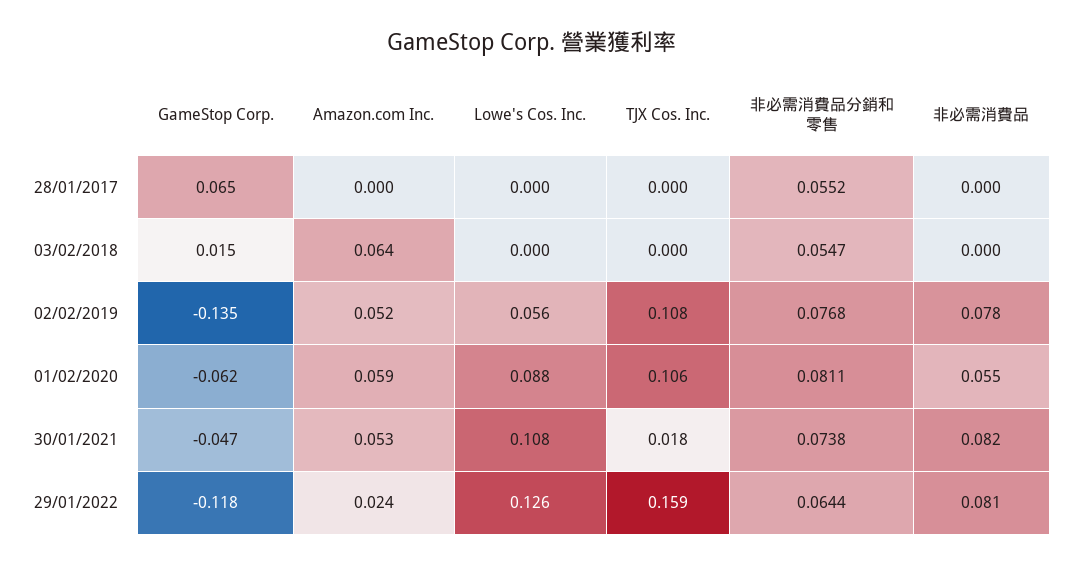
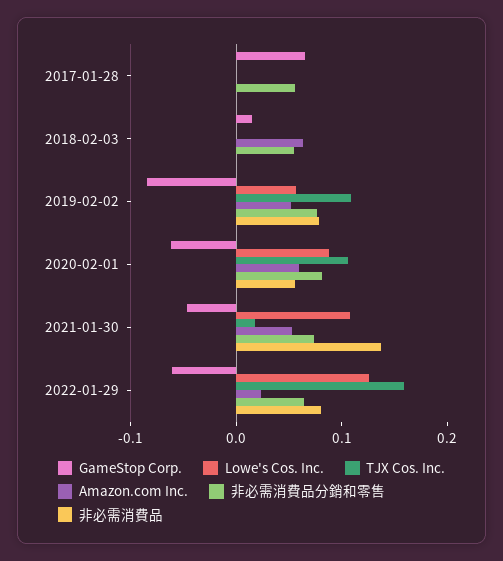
GameStop Corp., 02/02/2019: -0.135 -> -0.08
非必需消費品, 30/01/2021: 0.082 -> 0.14
GameStop Corp., 29/01/2022: -0.118 -> -0.06

